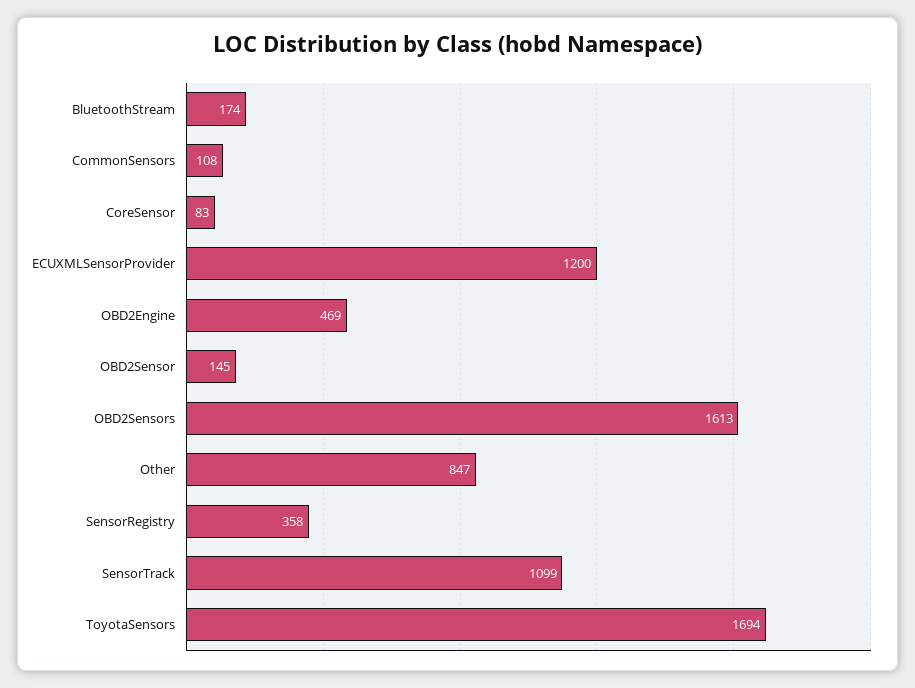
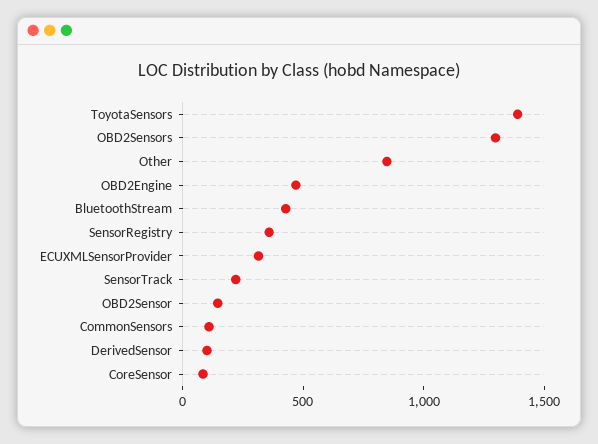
BluetoothStream: 174 -> 400
ECUXMLSensorProvider: 1200 -> 300
OBD2Sensors: 1613 -> 1300
SensorTrack: 1099 -> 200
ToyotaSensors: 1694 -> 1400
DerivedSensor: none -> 100

